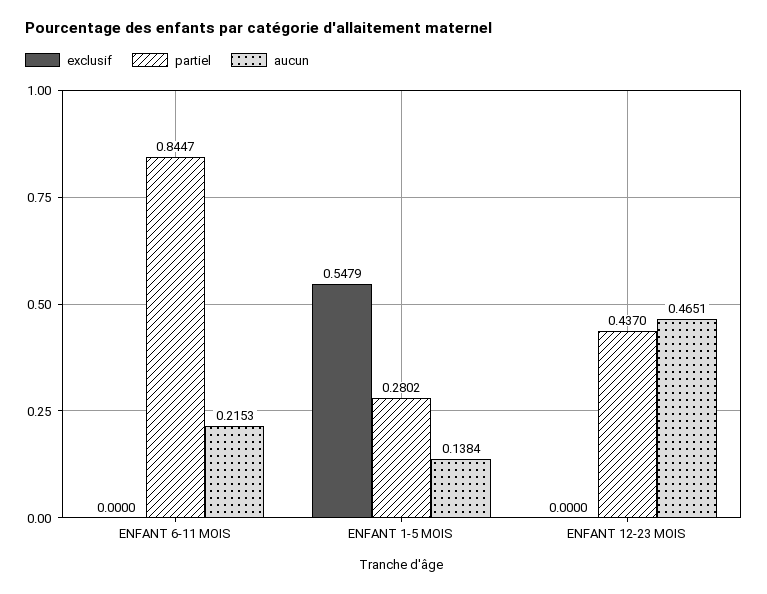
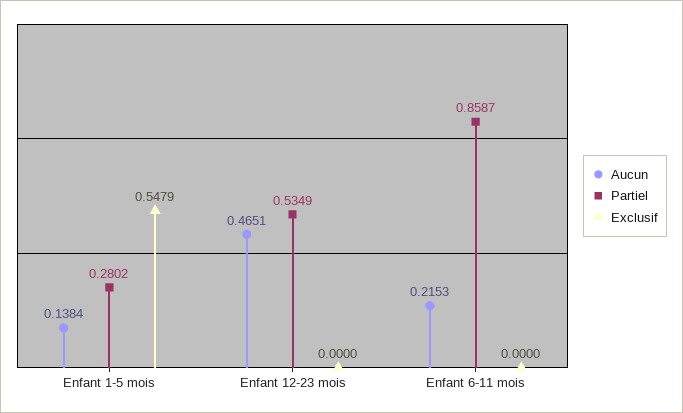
partiel, ENFANT 6-11 MOIS: 0.8447 -> 0.8587
partiel, ENFANT 12-23 MOIS: 0.437 -> 0.5349

